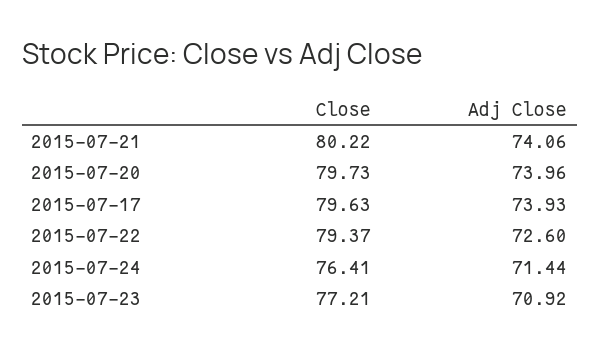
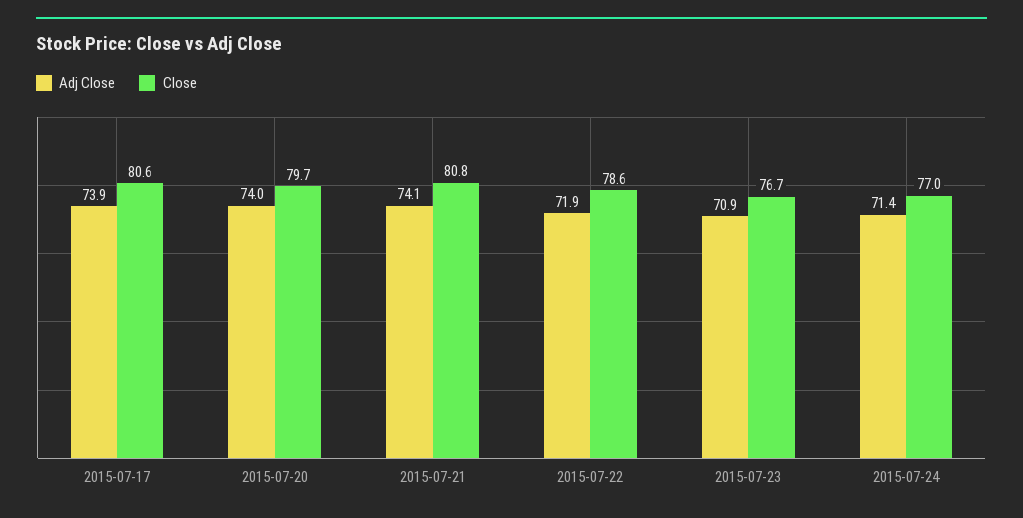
Close, 2015-07-21: 80.22 -> 80.8
Close, 2015-07-17: 79.63 -> 80.6
Close, 2015-07-22: 79.37 -> 78.6
Adj Close, 2015-07-22: 72.6 -> 71.9
Close, 2015-07-24: 76.41 -> 77
Close, 2015-07-23: 77.21 -> 76.7

